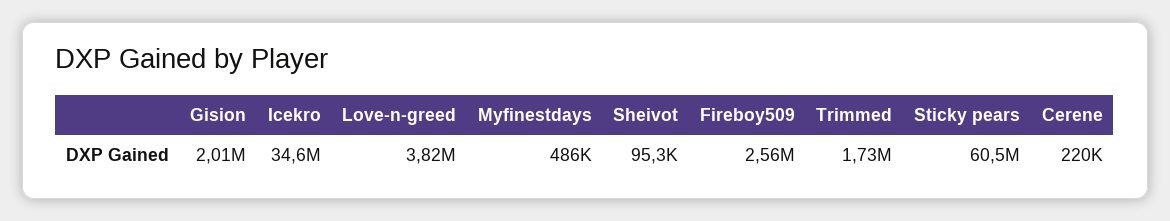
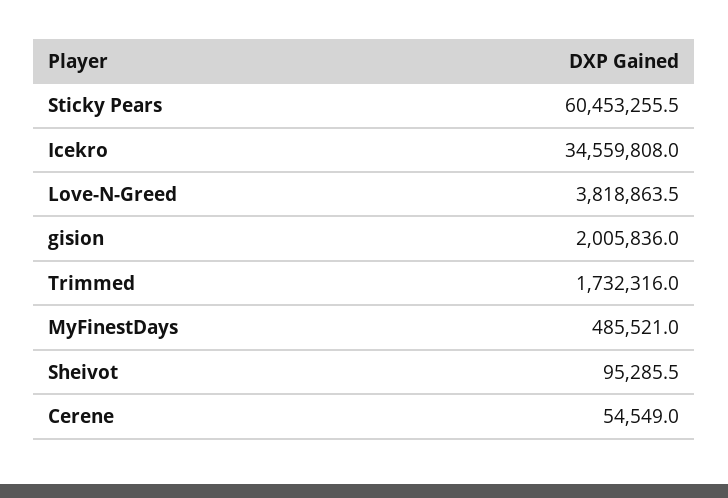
Fireboy509: 2560000 -> none
Cerene: 220000 -> 54549

